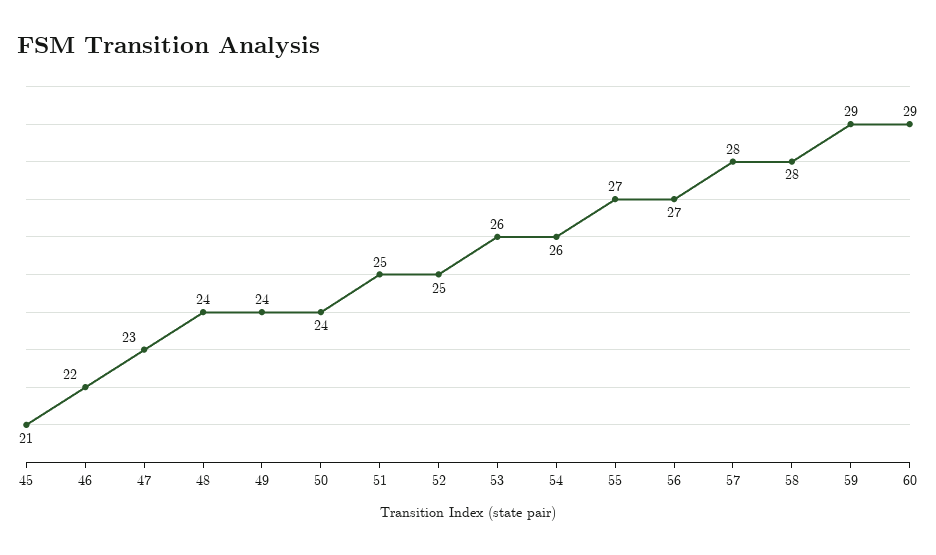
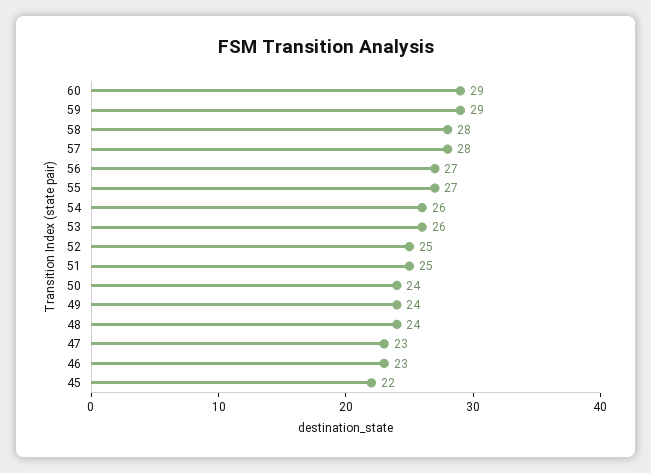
45: 21 -> 22
46: 22 -> 23

